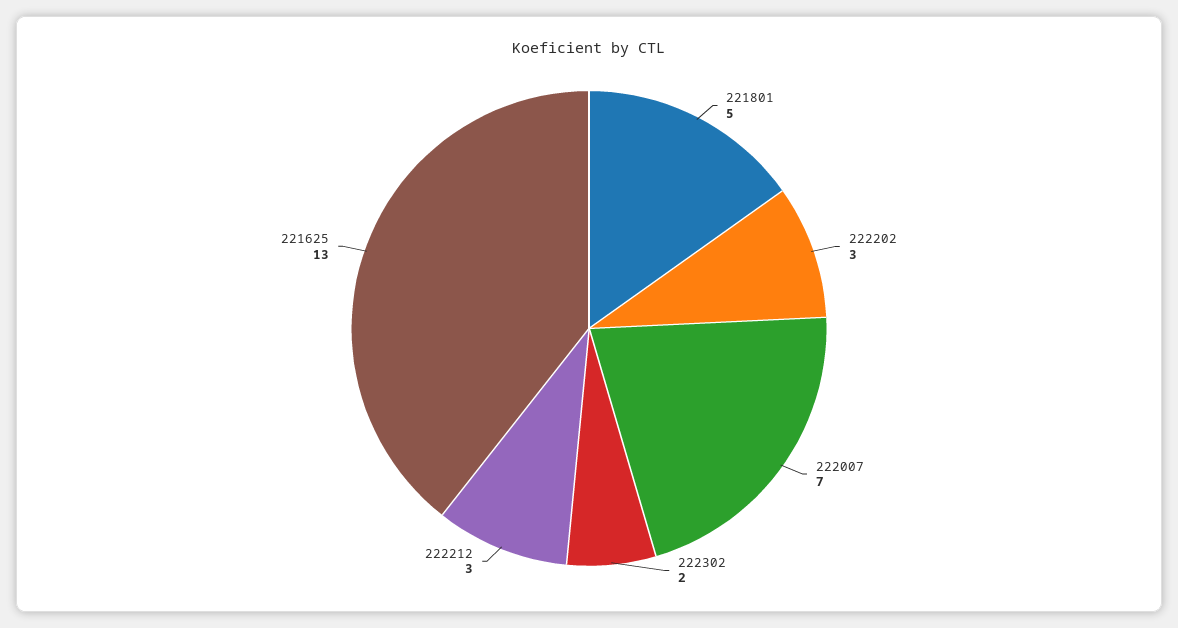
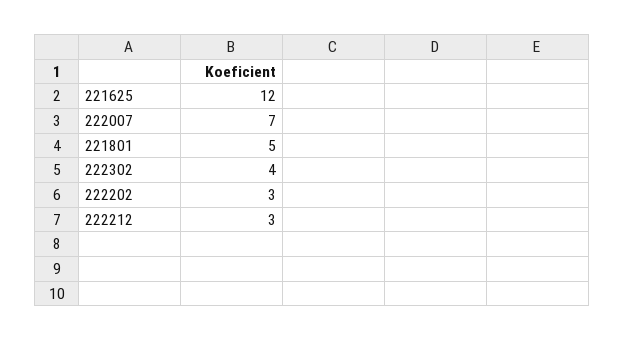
222302: 2 -> 4
221625: 13 -> 12

